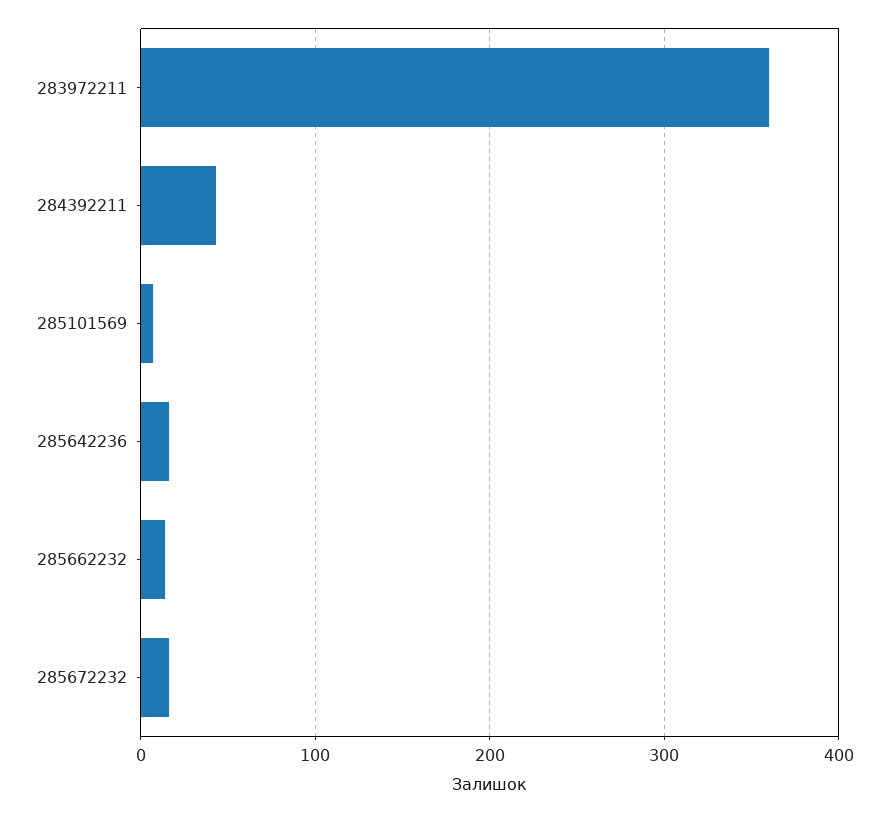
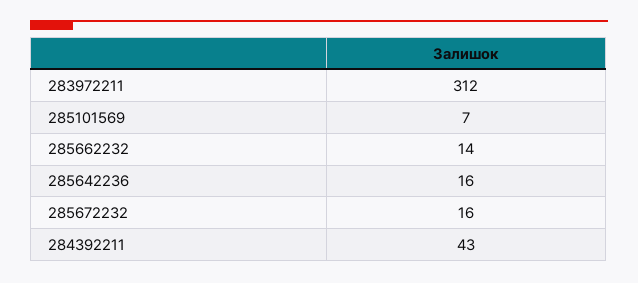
283972211: 360 -> 312

